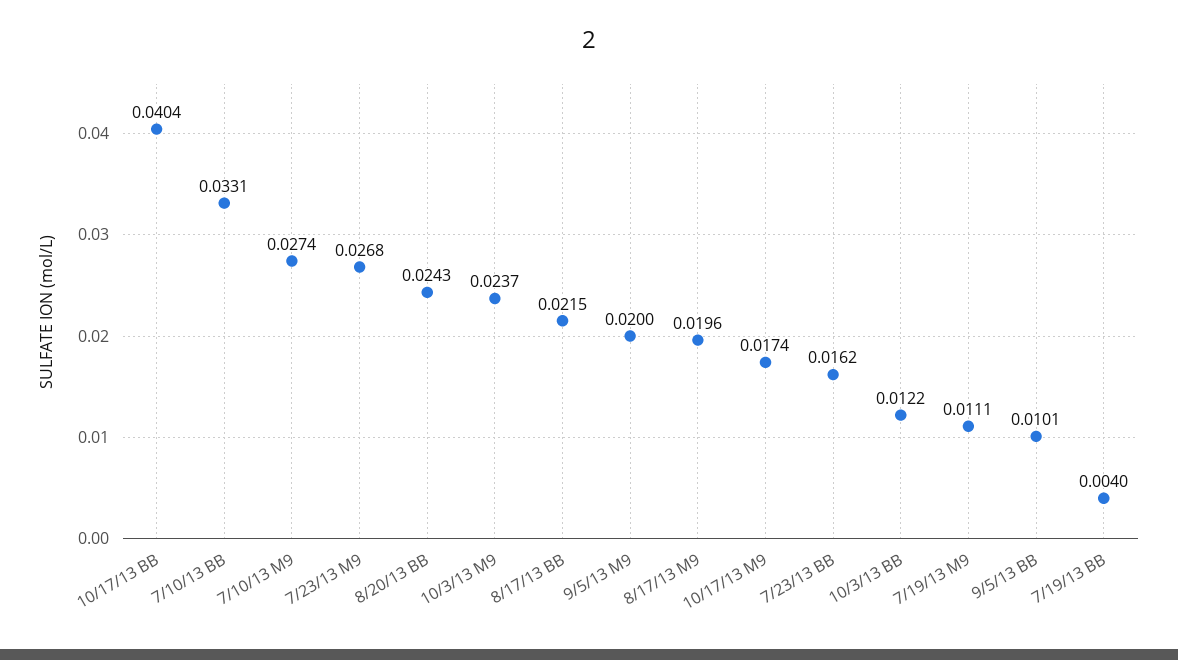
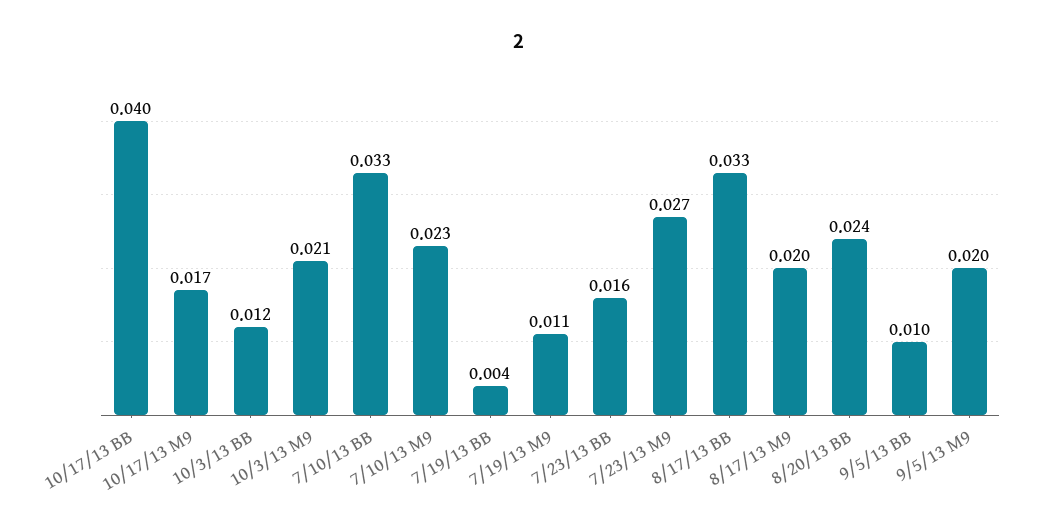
7/10/13 M9: 0.0274 -> 0.023
10/3/13 M9: 0.0237 -> 0.021
8/17/13 BB: 0.0215 -> 0.033

